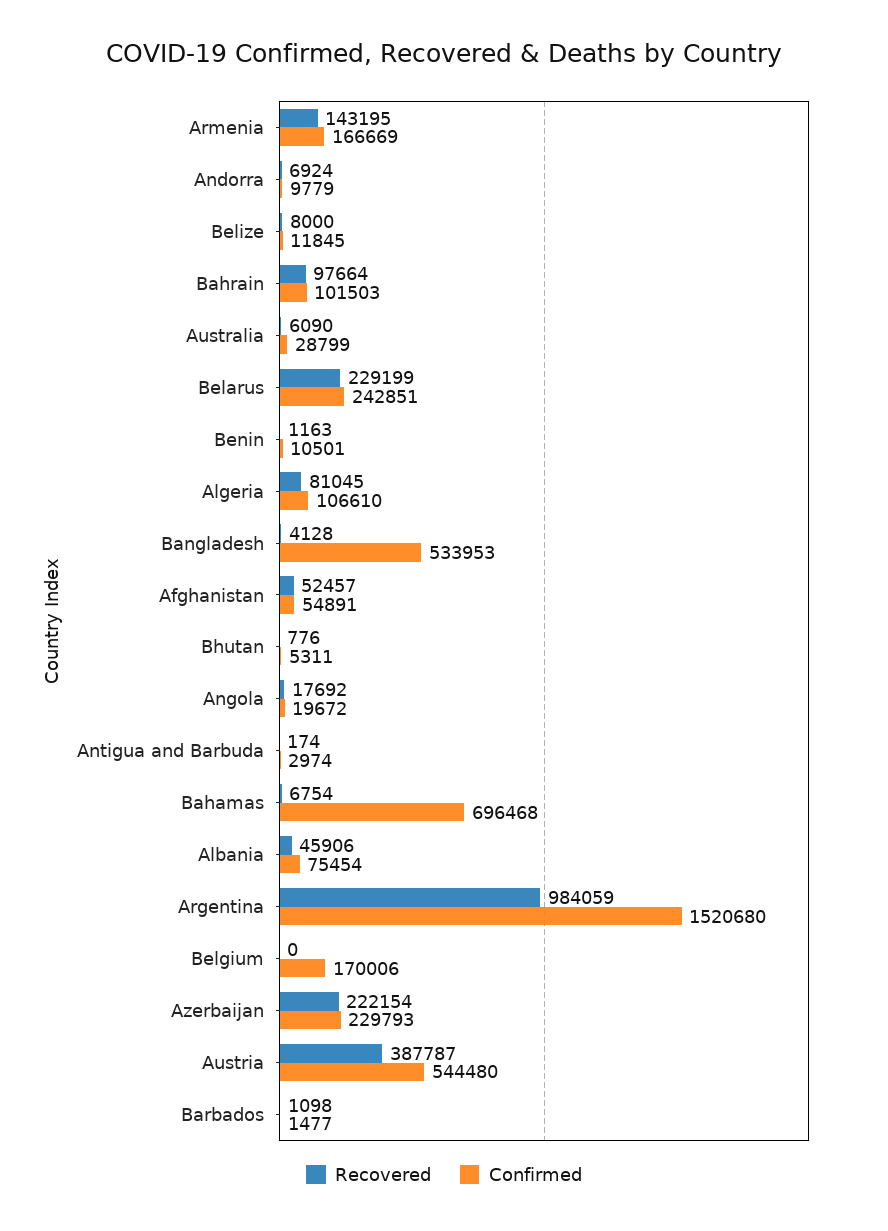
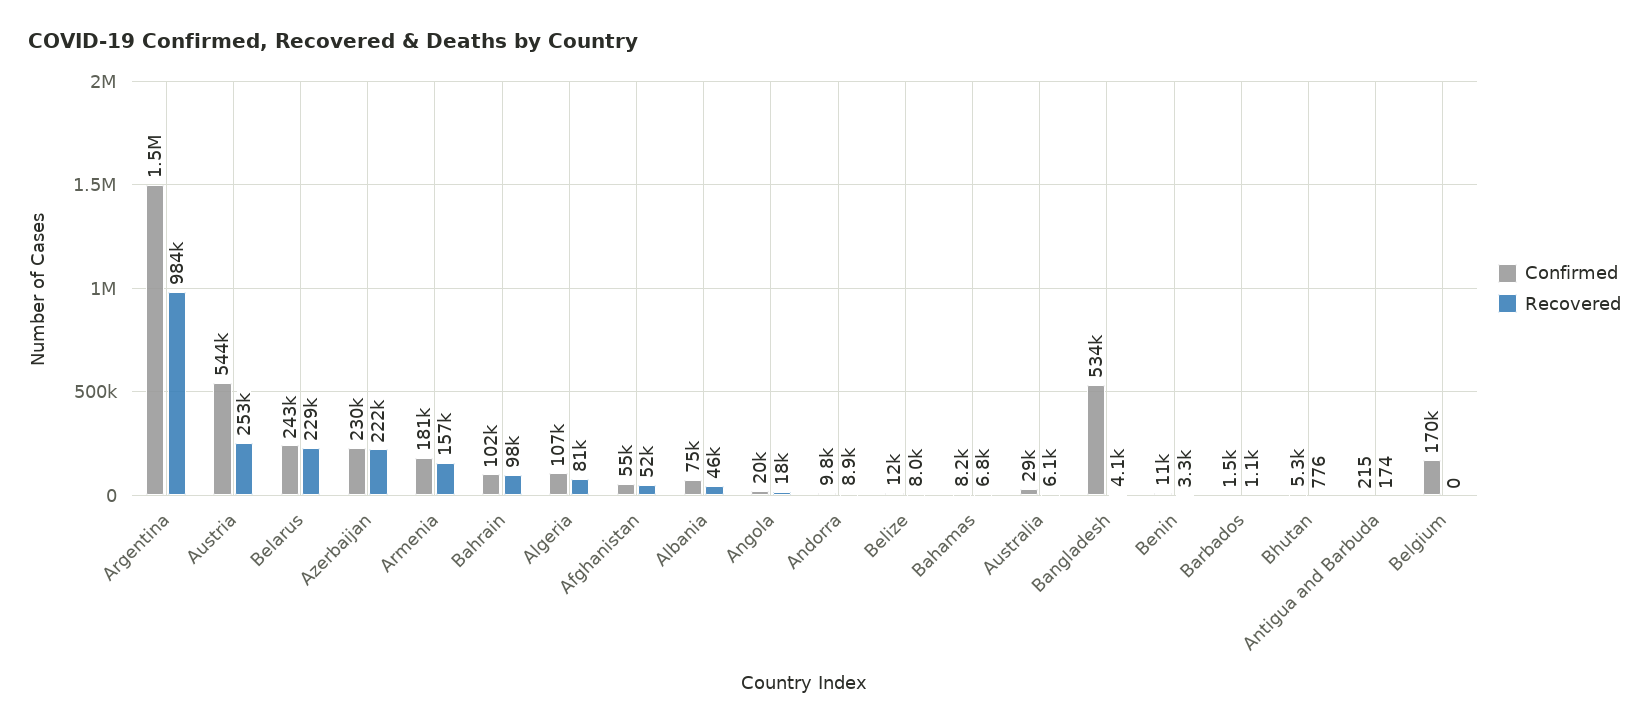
Recovered, Armenia: 143195 -> 157000
Confirmed, Armenia: 166669 -> 181000
Recovered, Andorra: 6924 -> 8900
Recovered, Benin: 1163 -> 3300
Confirmed, Antigua and Barbuda: 2974 -> 215
Confirmed, Bahamas: 696468 -> 8200
Recovered, Austria: 387787 -> 253000

